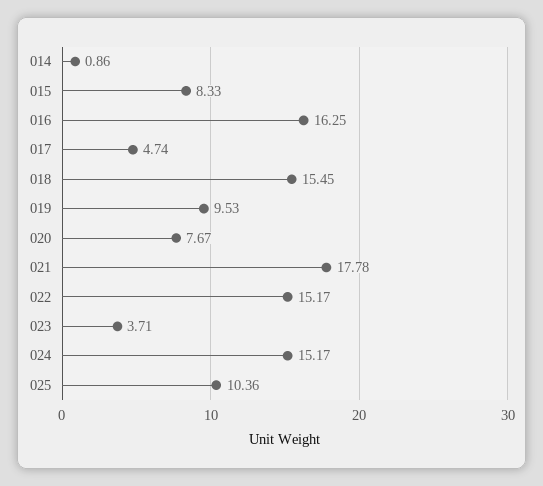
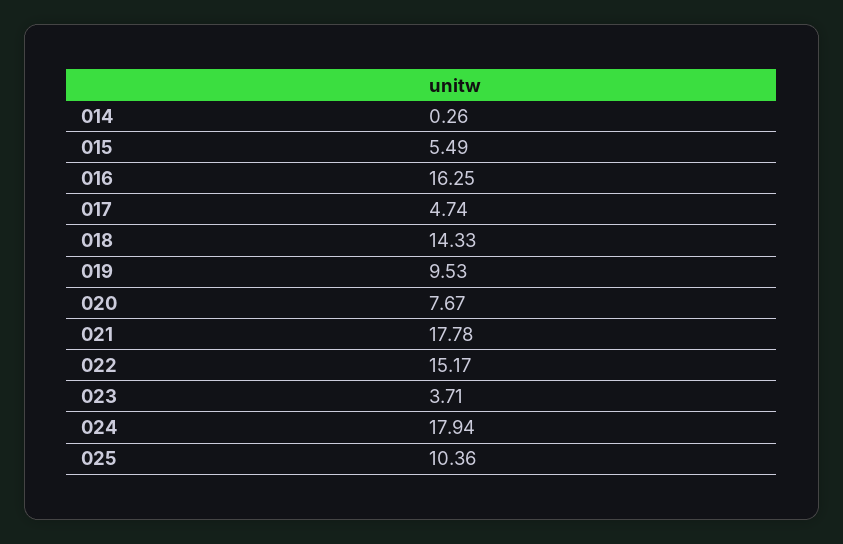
014: 0.86 -> 0.26
015: 8.33 -> 5.49
018: 15.45 -> 14.33
024: 15.17 -> 17.94

